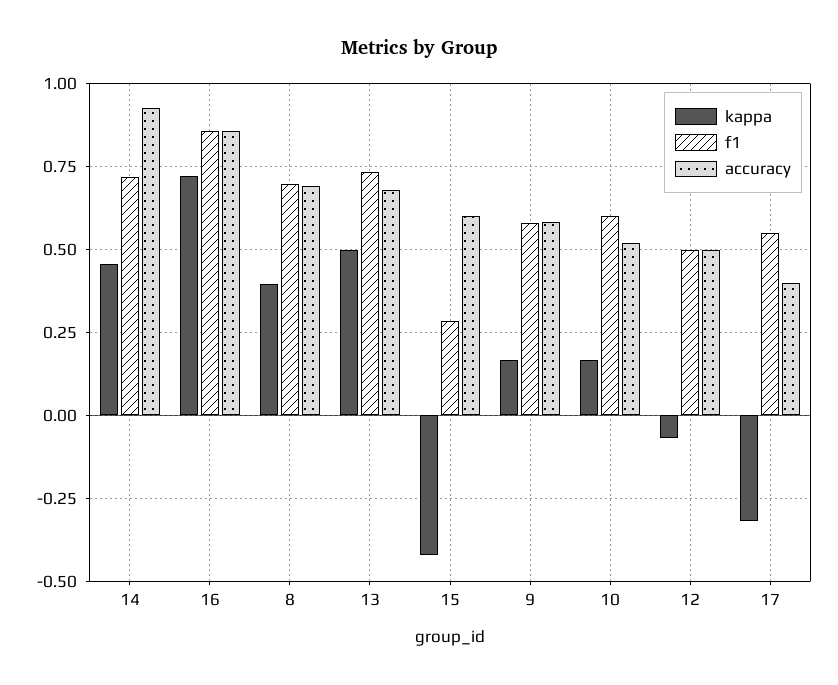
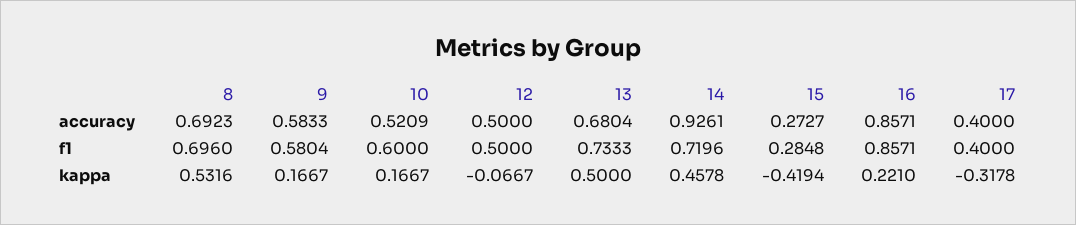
kappa, 16: 0.725 -> 0.221
kappa, 8: 0.4 -> 0.5316
accuracy, 15: 0.6 -> 0.2727
f1, 17: 0.55 -> 0.4

